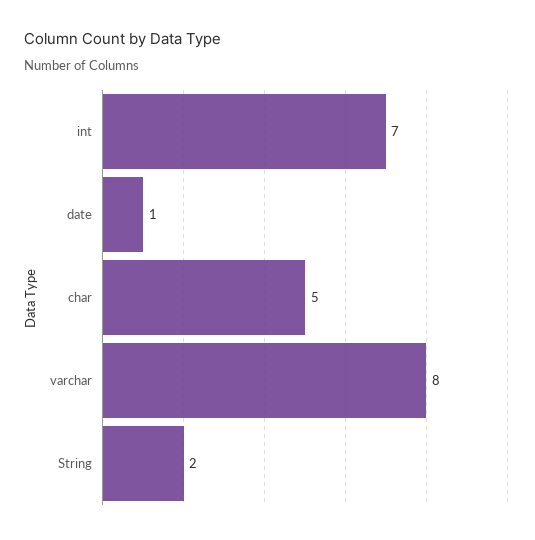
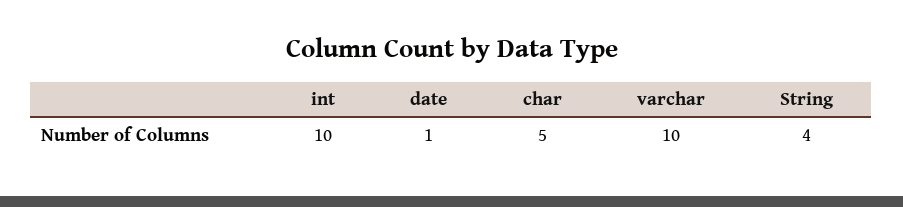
int: 7 -> 10
varchar: 8 -> 10
String: 2 -> 4

